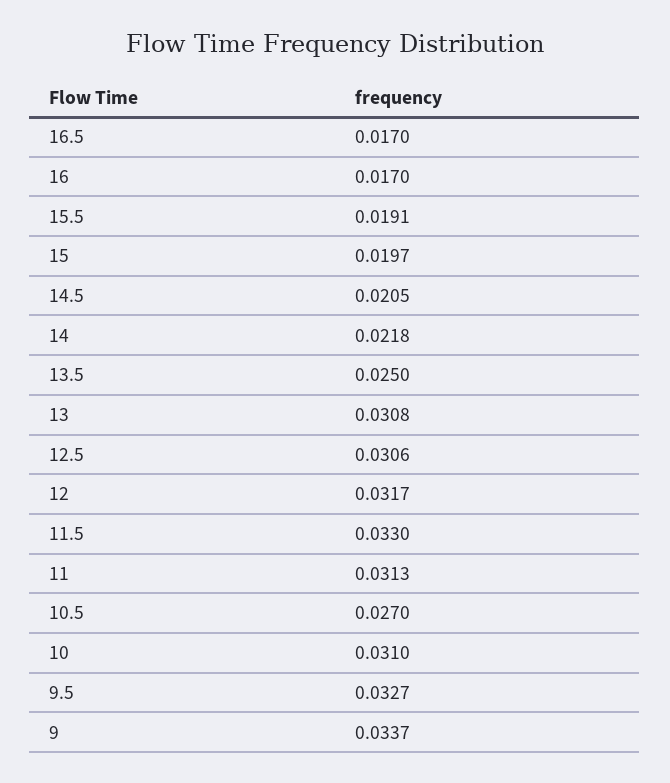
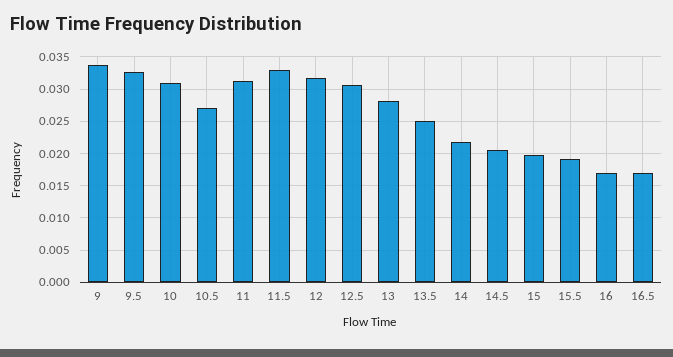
13: 0.0308 -> 0.028

